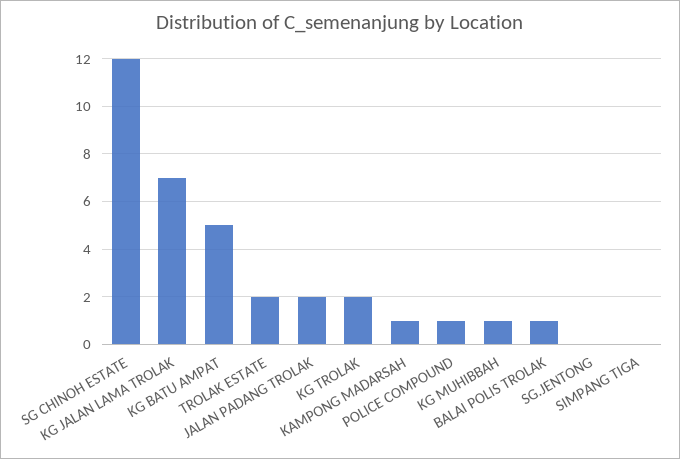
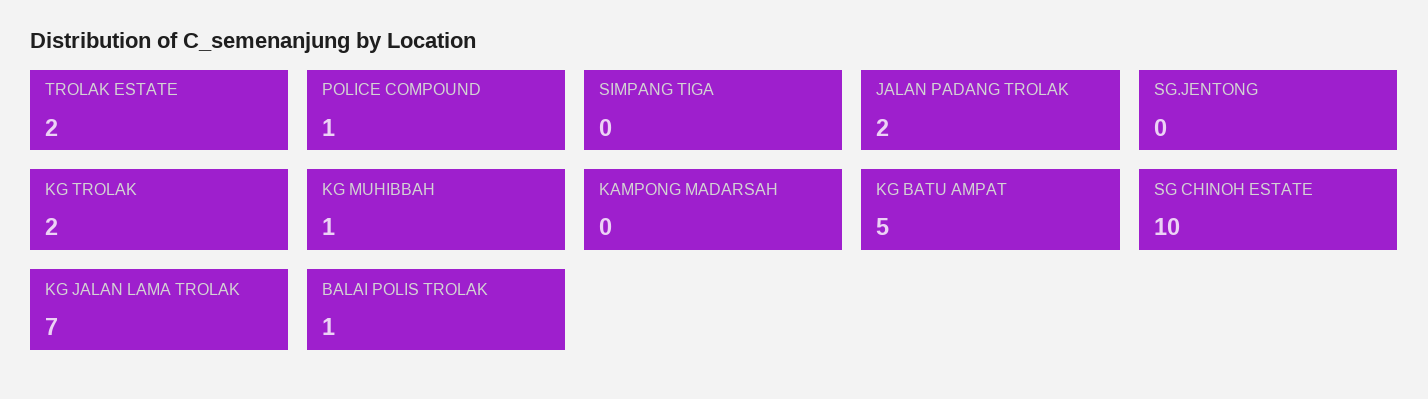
SG CHINOH ESTATE: 12 -> 10
KAMPONG MADARSAH: 1 -> 0

